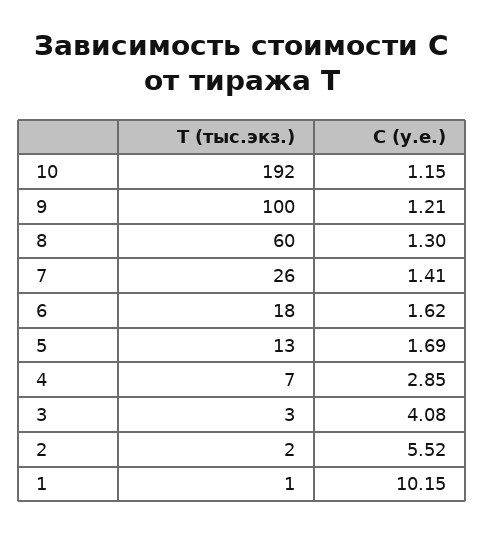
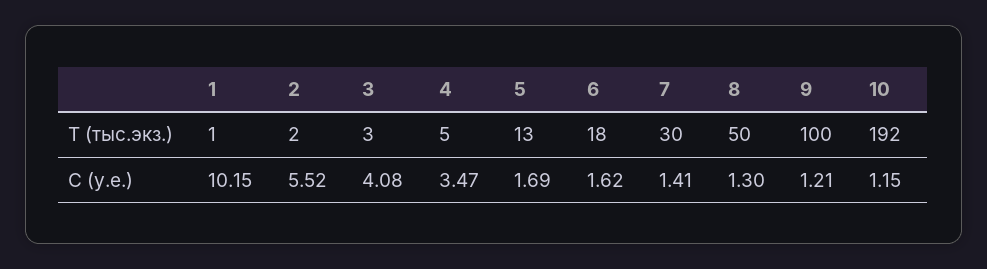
T (тыс.экз.), 8: 60 -> 50
T (тыс.экз.), 7: 26 -> 30
T (тыс.экз.), 4: 7 -> 5
C (у.е.), 4: 2.85 -> 3.47

